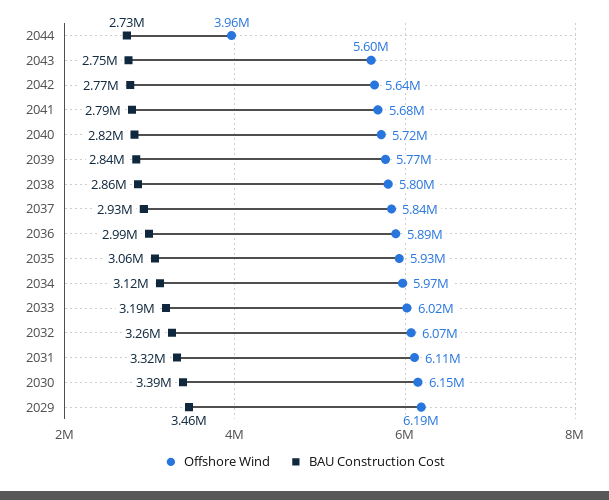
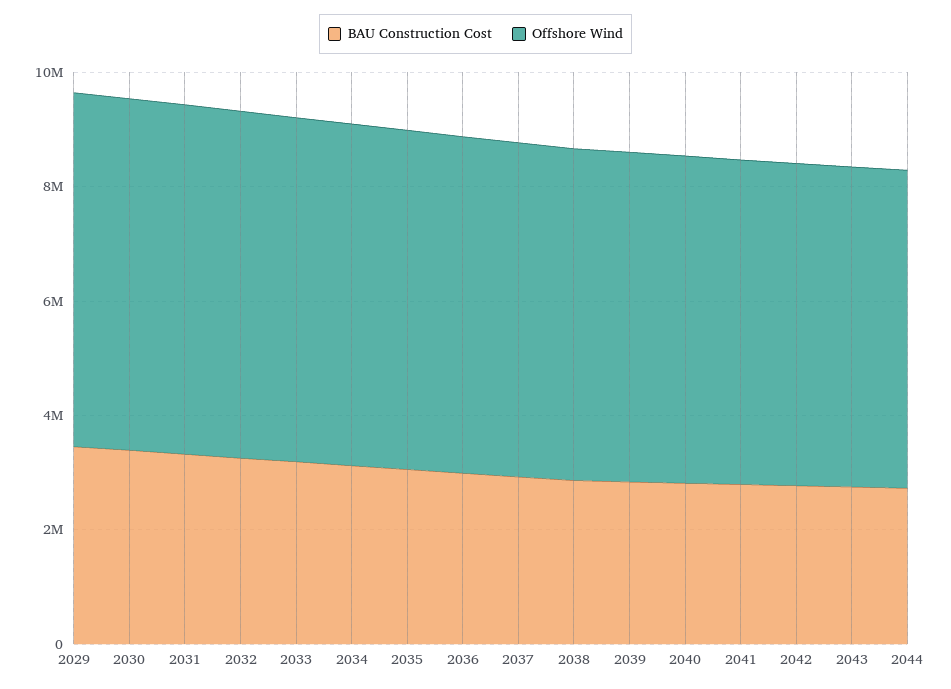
Offshore Wind, 2044: 3960000 -> 5500000

